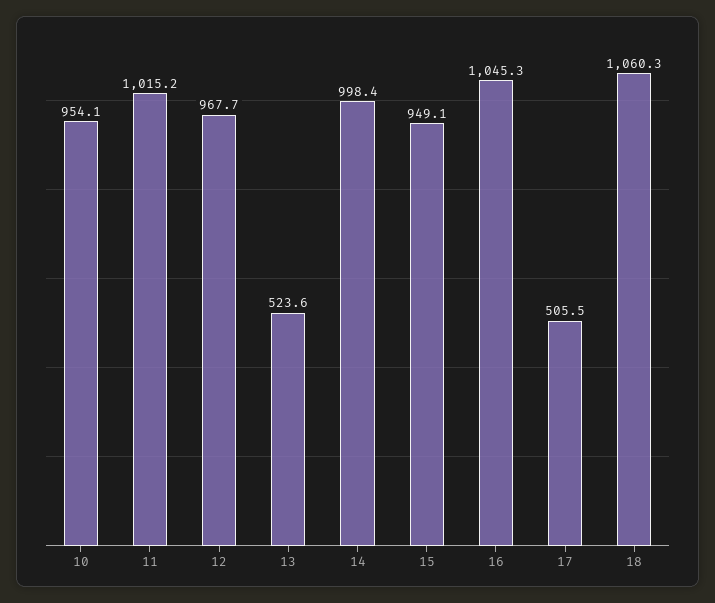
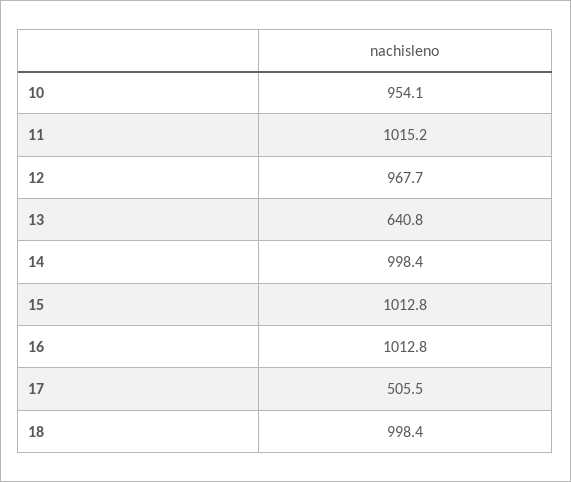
13: 523.6 -> 640.8
15: 949.1 -> 1012.8
16: 1045.3 -> 1012.8
18: 1060.3 -> 998.4

